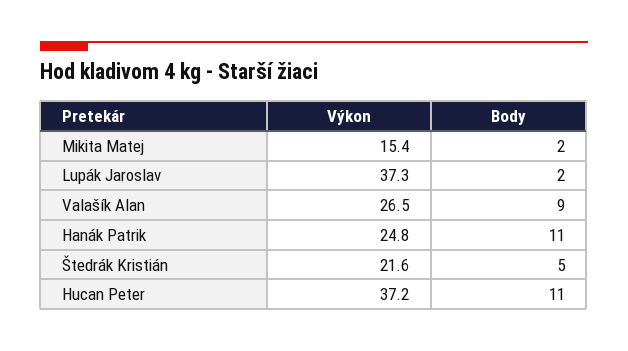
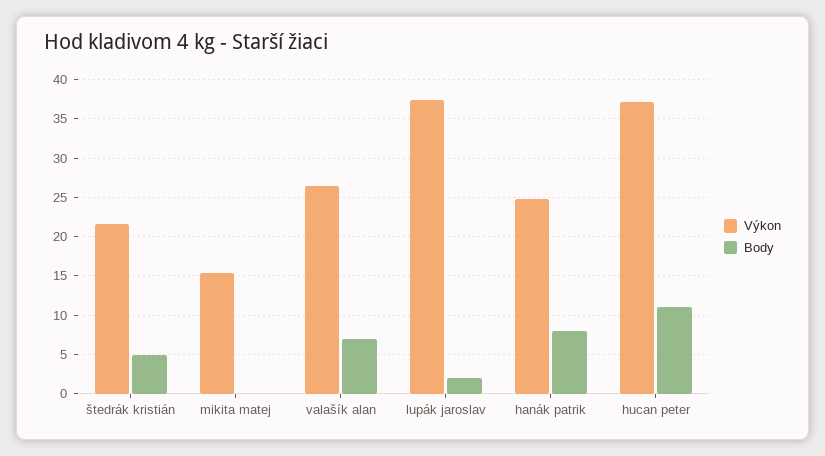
Body, Mikita Matej: 2 -> 0
Body, Valašík Alan: 9 -> 7
Body, Hanák Patrik: 11 -> 8

